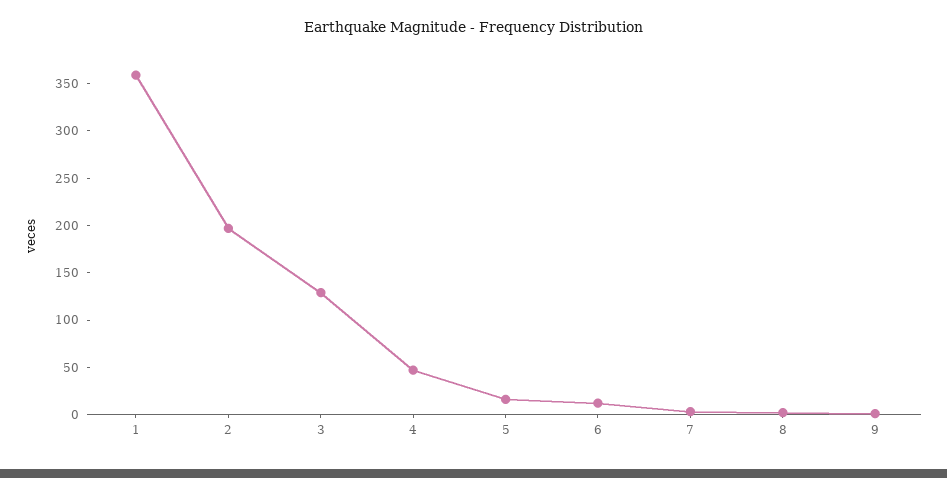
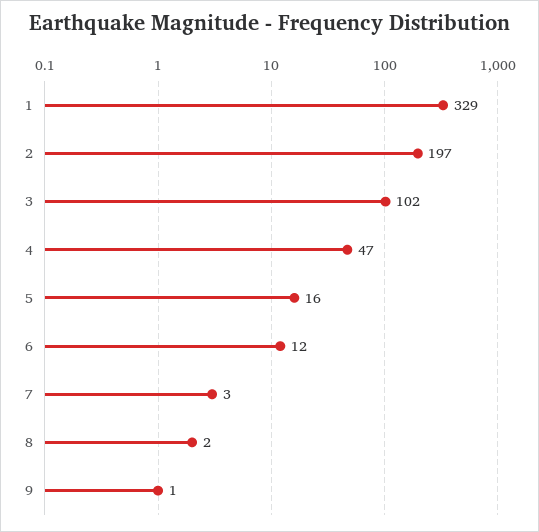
1: 360 -> 329
3: 130 -> 102

